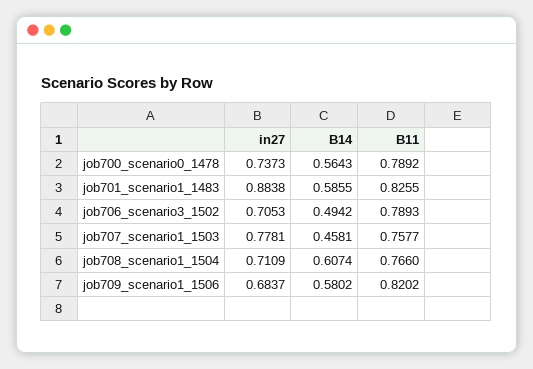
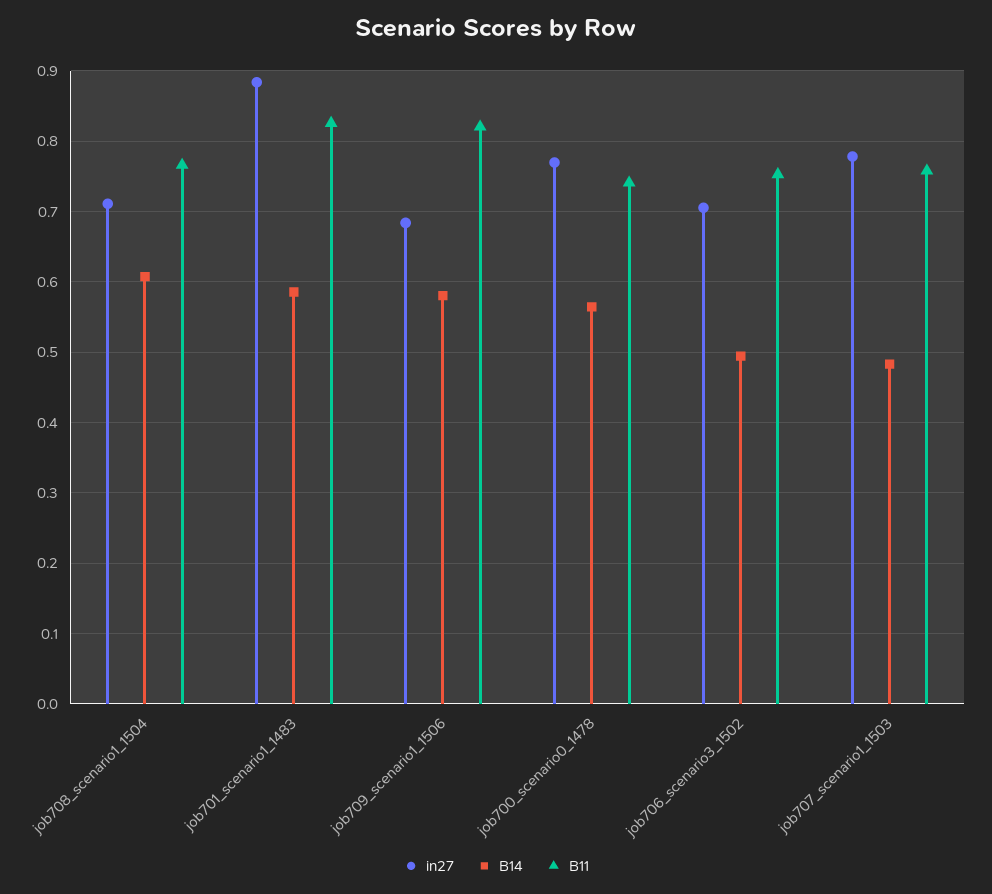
in27, job700_scenario0_1478: 0.7373 -> 0.77
B11, job700_scenario0_1478: 0.7892 -> 0.74
B11, job706_scenario3_1502: 0.7893 -> 0.75
B14, job707_scenario1_1503: 0.4581 -> 0.48

